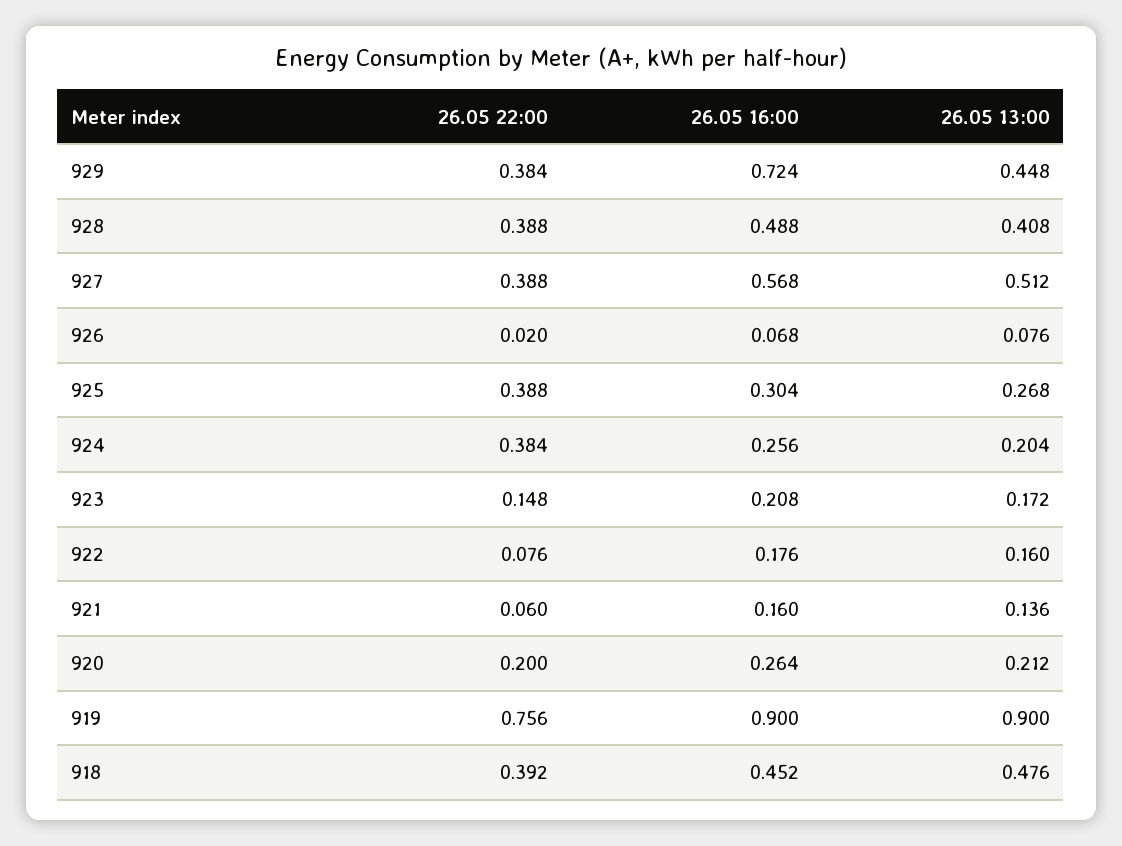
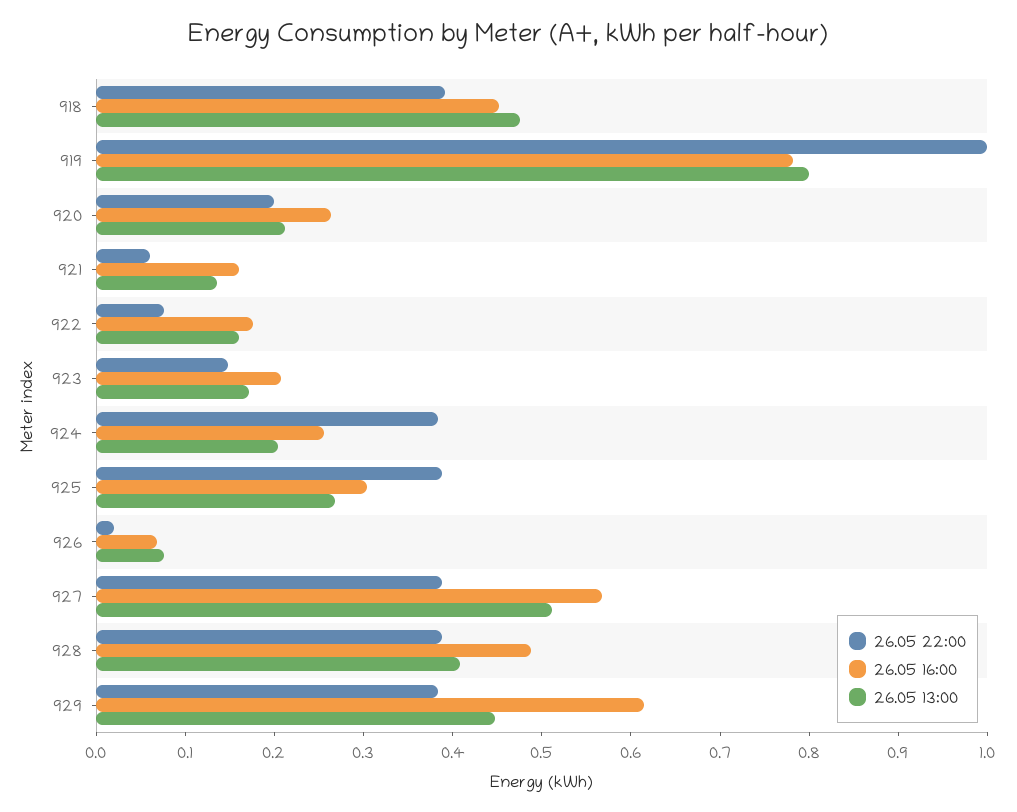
26.05 16:00, 929: 0.724 -> 0.62
26.05 22:00, 919: 0.756 -> 1
26.05 16:00, 919: 0.9 -> 0.78
26.05 13:00, 919: 0.9 -> 0.8

